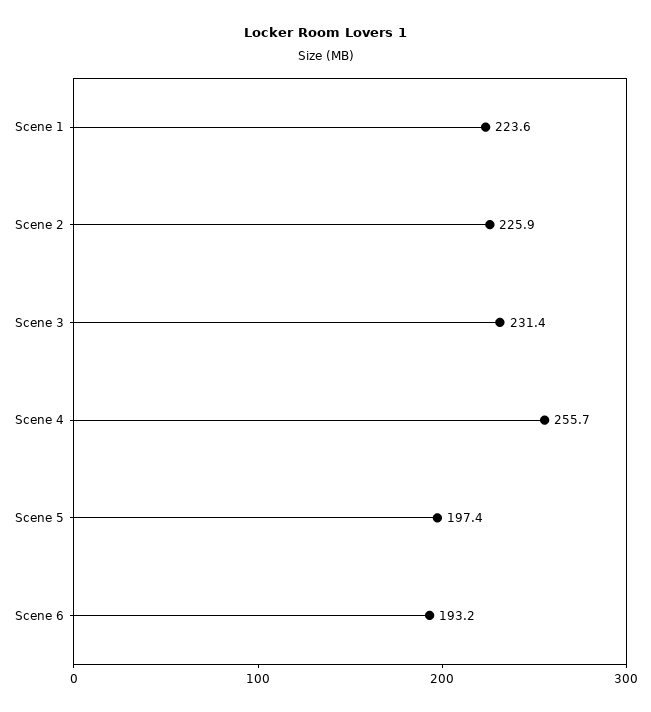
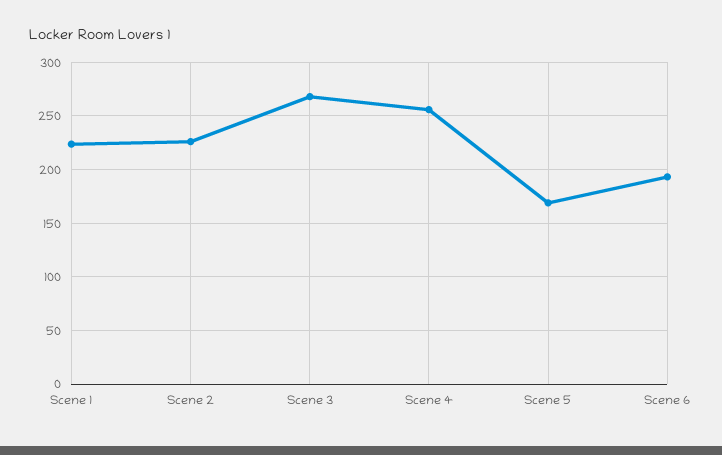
Scene 3: 231.4 -> 270
Scene 5: 197.4 -> 170

